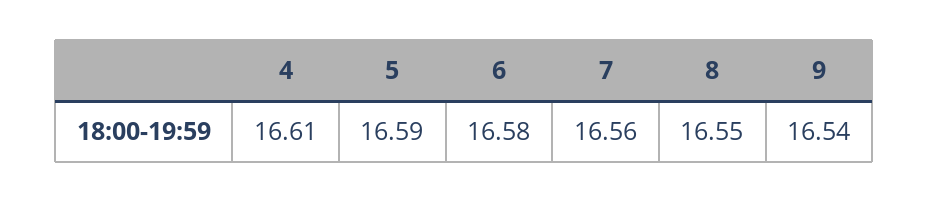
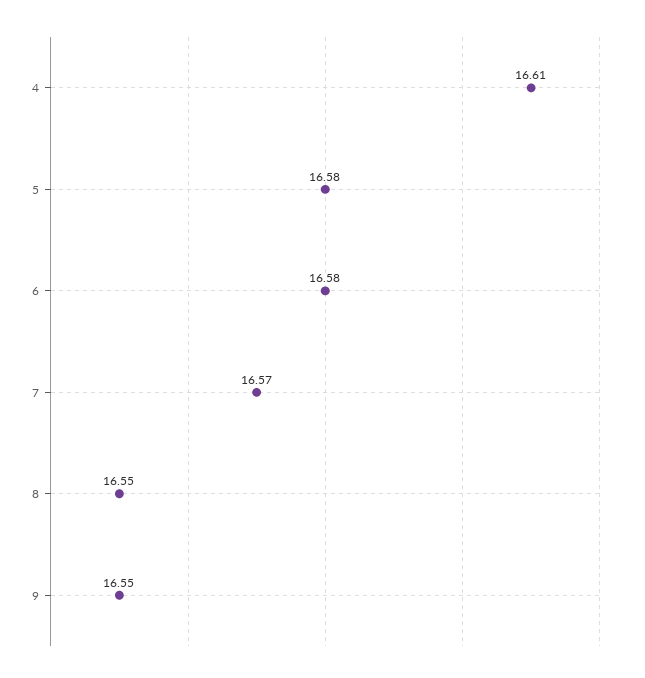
5: 16.59 -> 16.58
7: 16.56 -> 16.57
9: 16.54 -> 16.55

